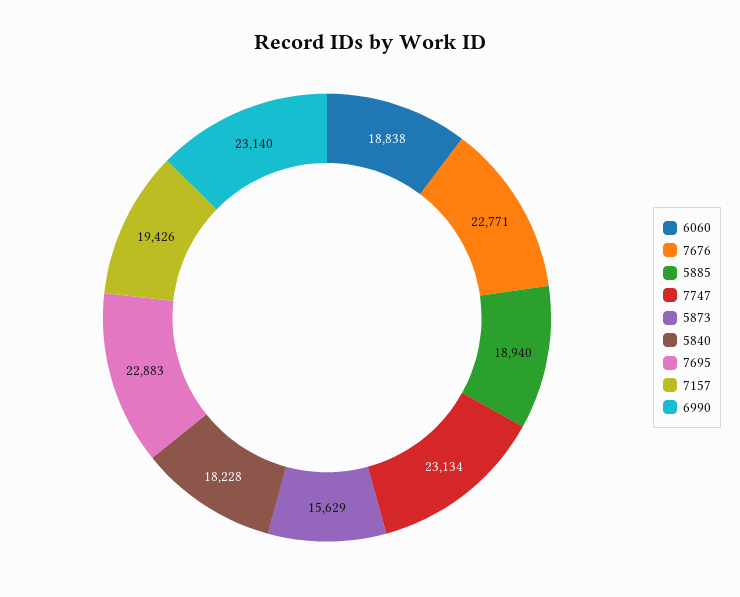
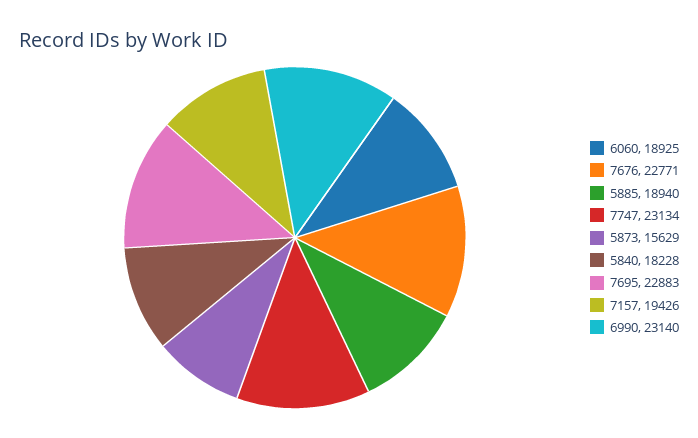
6060: 18838 -> 18925

